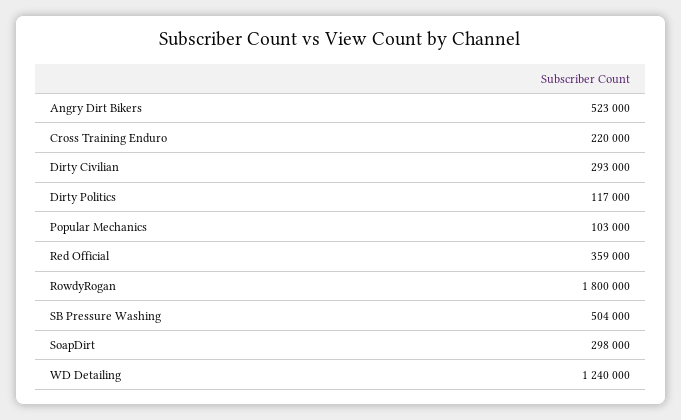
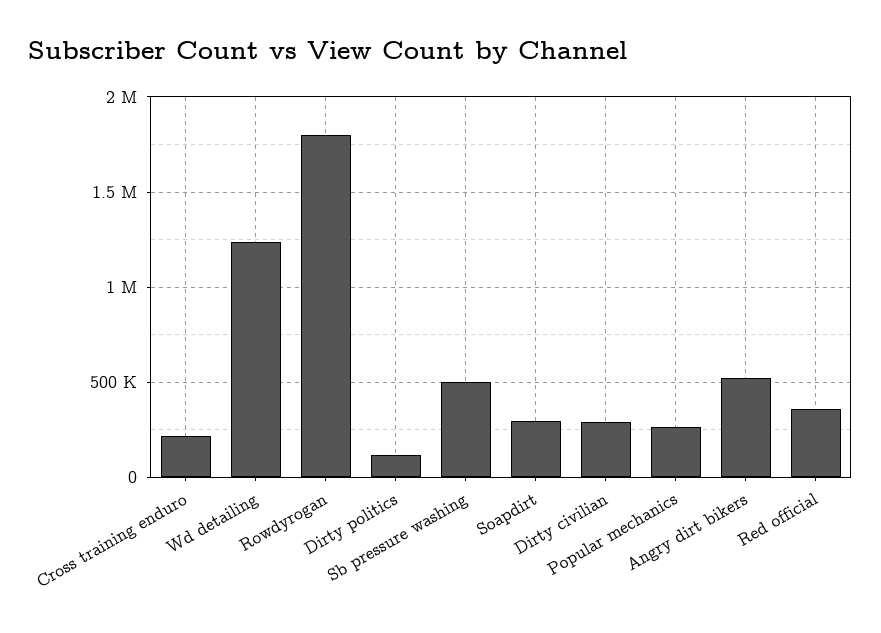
Popular Mechanics: 103000 -> 250000

